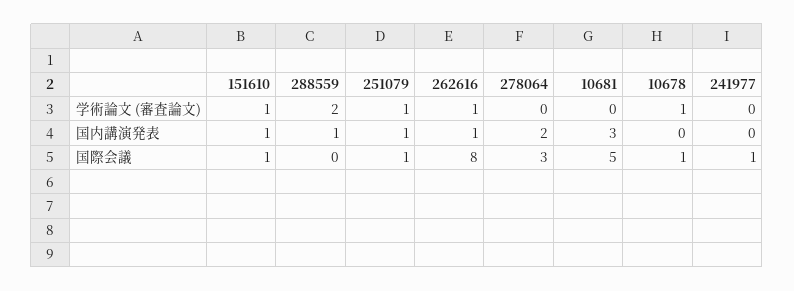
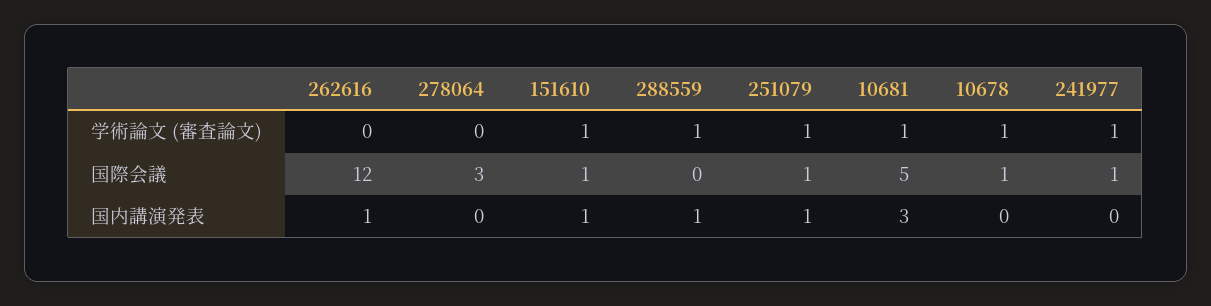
288559, 学術論文 (審査論文): 2 -> 1
262616, 学術論文 (審査論文): 1 -> 0
10681, 学術論文 (審査論文): 0 -> 1
241977, 学術論文 (審査論文): 0 -> 1
278064, 国内講演発表: 2 -> 0
262616, 国際会議: 8 -> 12

